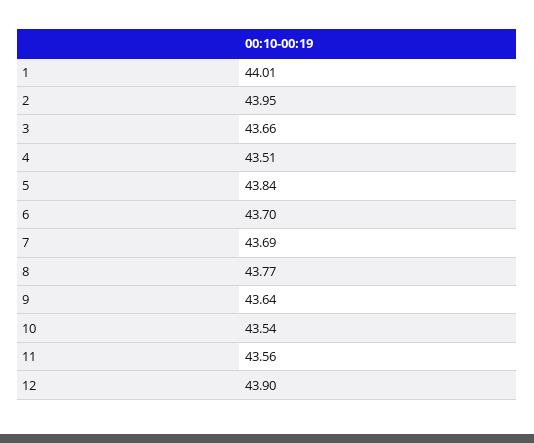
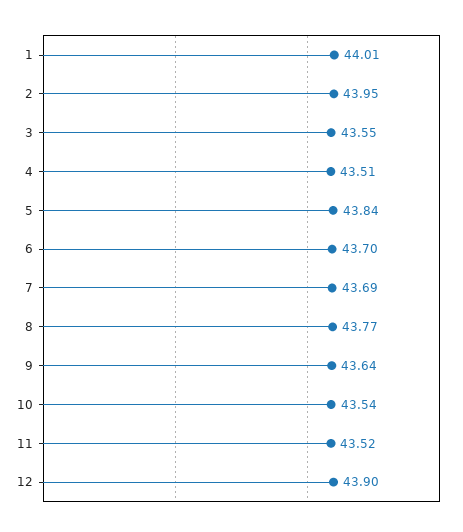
3: 43.66 -> 43.55
11: 43.56 -> 43.52

